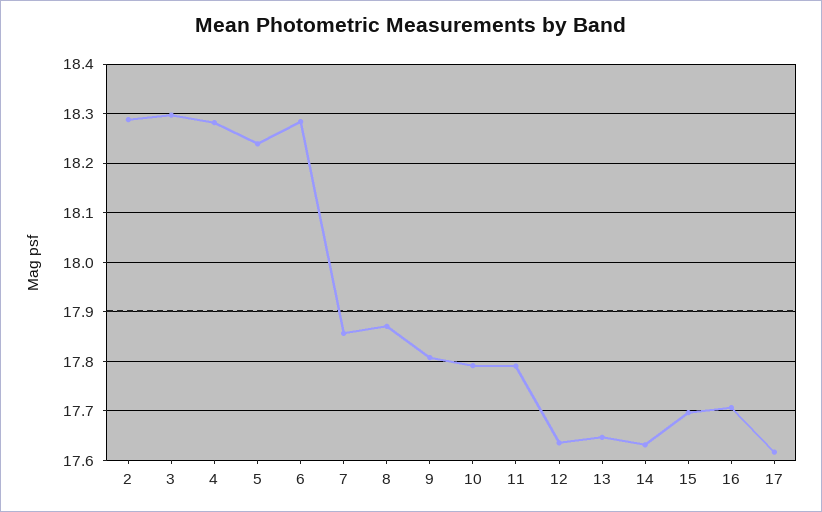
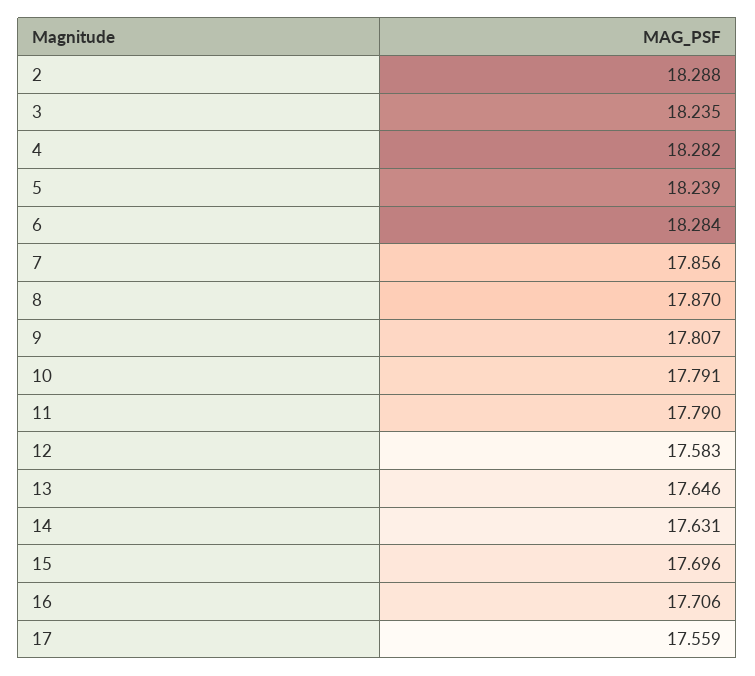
3: 18.3 -> 18.235
12: 17.64 -> 17.583
17: 17.62 -> 17.559

